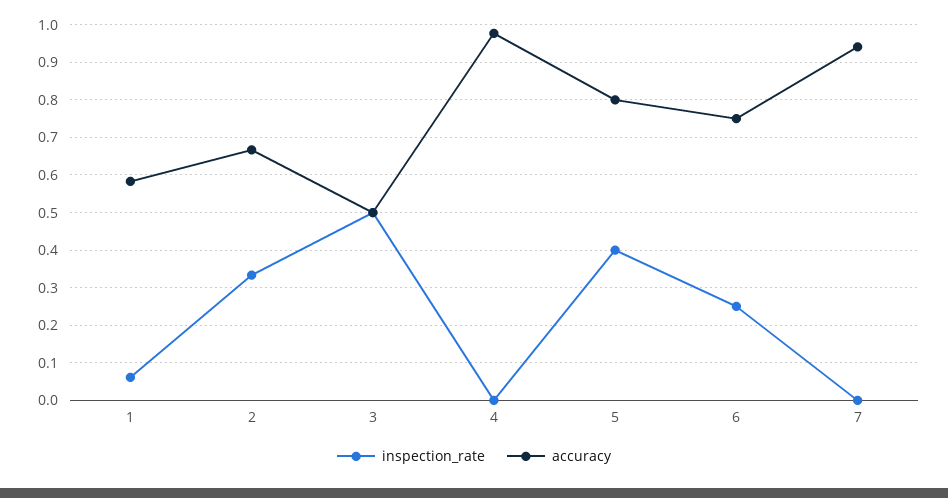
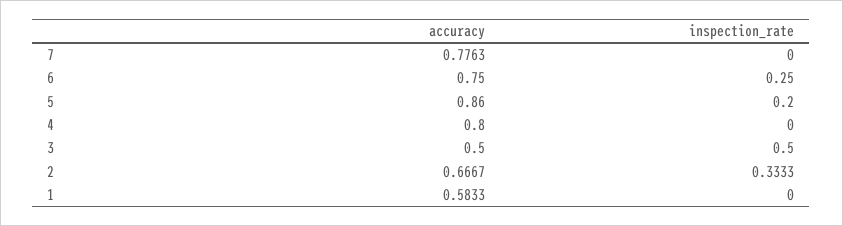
inspection_rate, 1: 0.06 -> 0
accuracy, 4: 0.98 -> 0.8
inspection_rate, 5: 0.4 -> 0.2
accuracy, 5: 0.8 -> 0.86
accuracy, 7: 0.94 -> 0.7763

